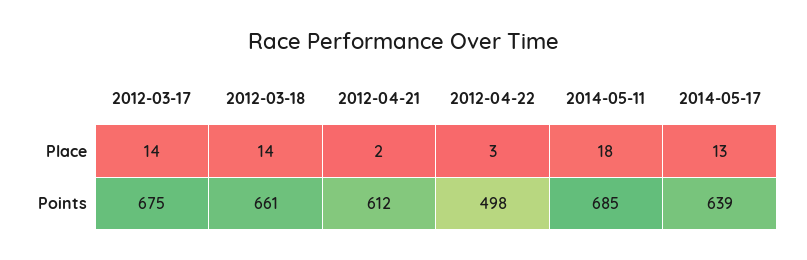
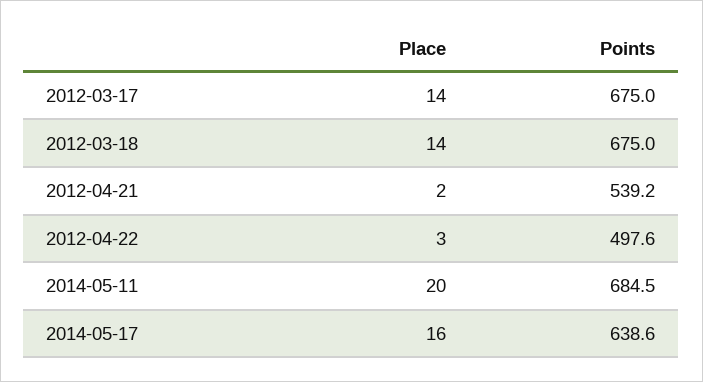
2014-05-11, Place: 18 -> 20
2014-05-17, Place: 13 -> 16
2012-03-18, Points: 661 -> 675
2012-04-21, Points: 612 -> 539.2

